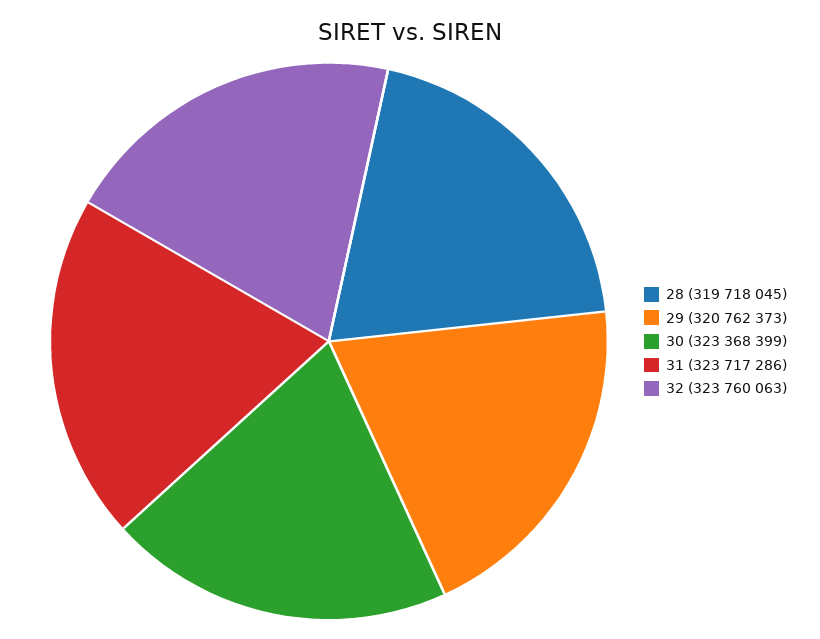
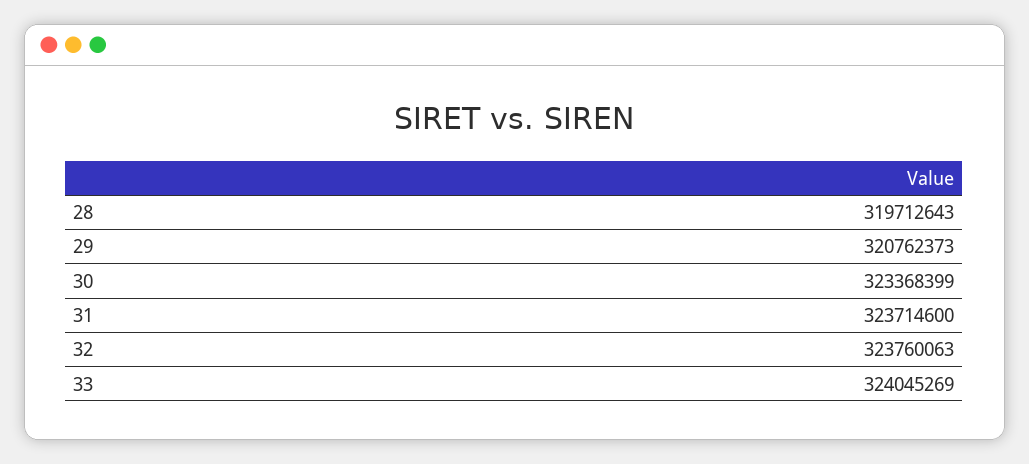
28: 319718045 -> 319712643
31: 323717286 -> 323714600
33: none -> 324045269

